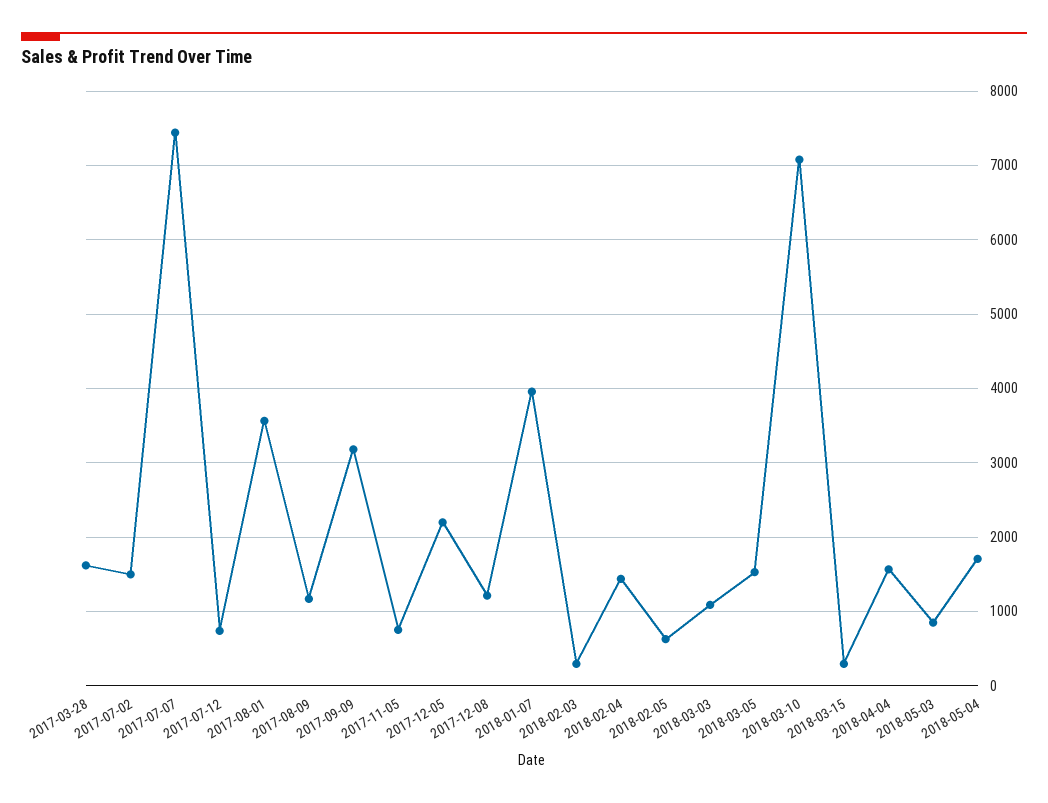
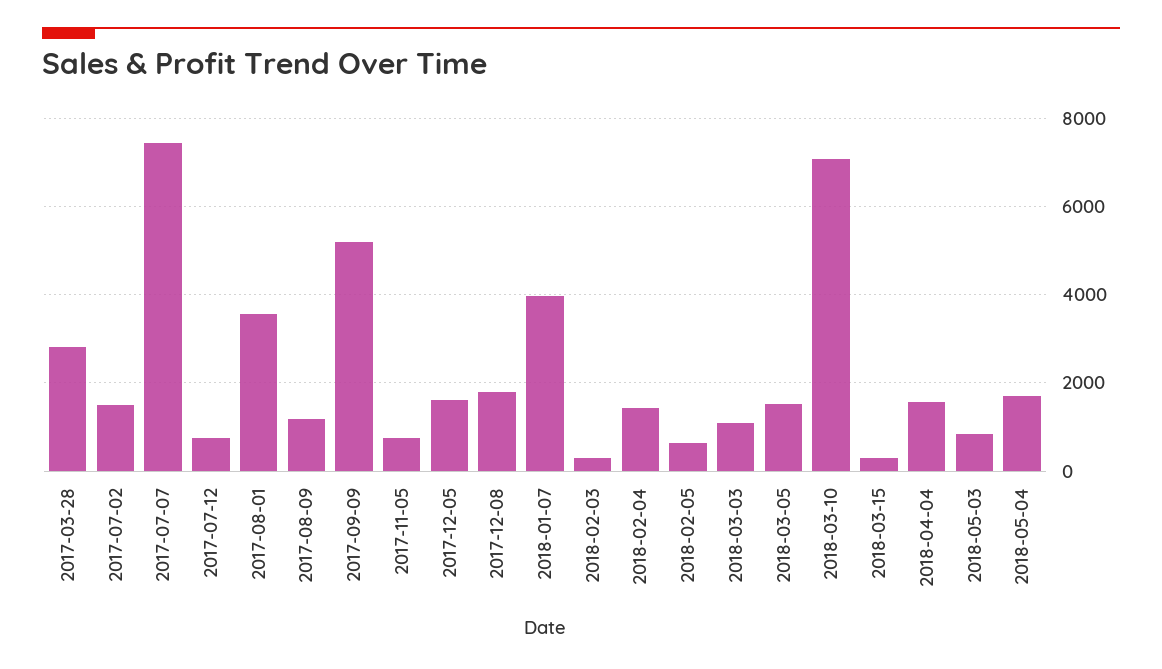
2017-03-28: 1600 -> 2800
2017-09-09: 3200 -> 5200
2017-12-05: 2200 -> 1600
2017-12-08: 1200 -> 1800

